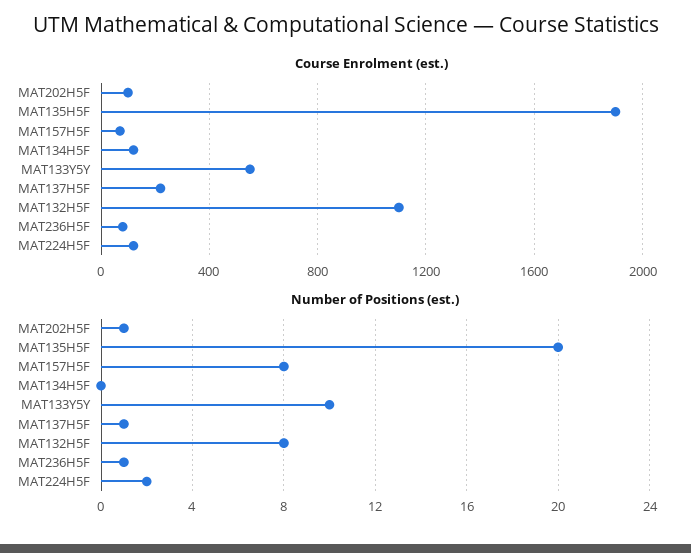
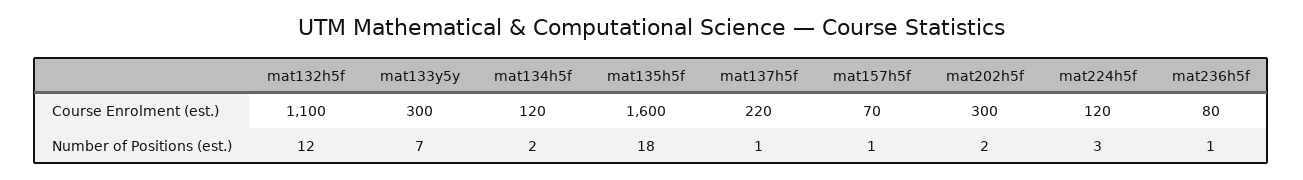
Course Enrolment (est.), MAT202H5F: 100 -> 300
Course Enrolment (est.), MAT135H5F: 1900 -> 1600
Course Enrolment (est.), MAT133Y5Y: 550 -> 300
Number of Positions (est.), MAT202H5F: 1 -> 2
Number of Positions (est.), MAT135H5F: 20 -> 18
Number of Positions (est.), MAT157H5F: 8 -> 1
Number of Positions (est.), MAT134H5F: 0 -> 2
Number of Positions (est.), MAT133Y5Y: 10 -> 7
Number of Positions (est.), MAT132H5F: 8 -> 12
Number of Positions (est.), MAT224H5F: 2 -> 3

